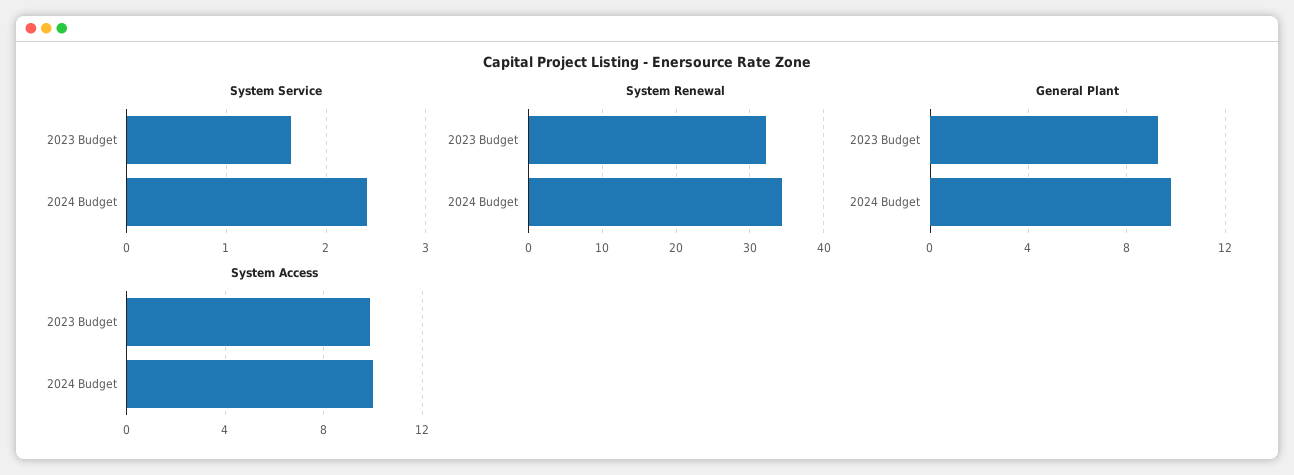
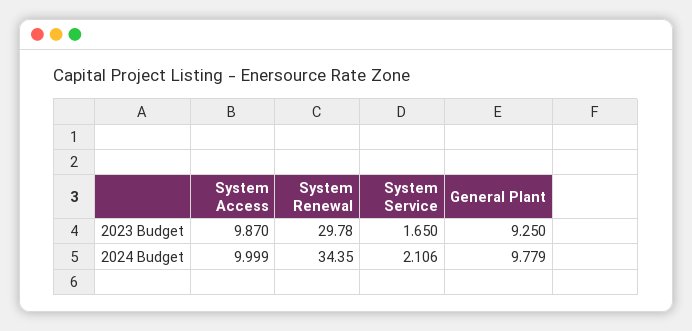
System Service, 2024 Budget: 2.4 -> 2.106
System Renewal, 2023 Budget: 32 -> 29.78

